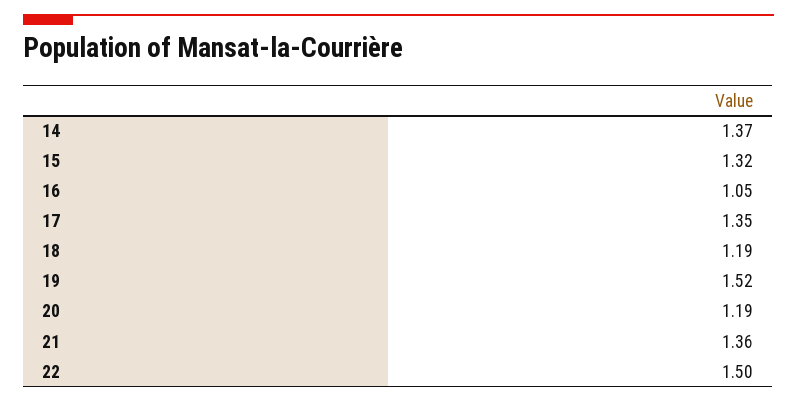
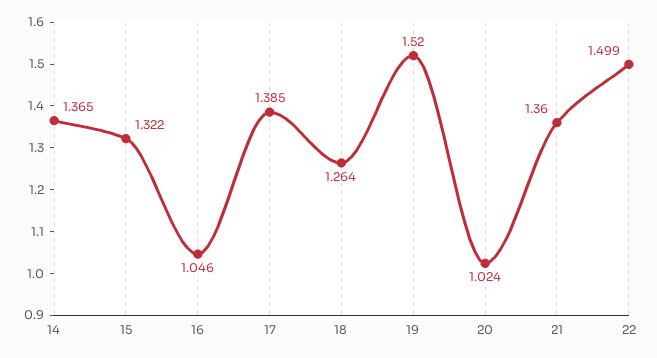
17: 1.35 -> 1.385
18: 1.19 -> 1.264
20: 1.19 -> 1.024

